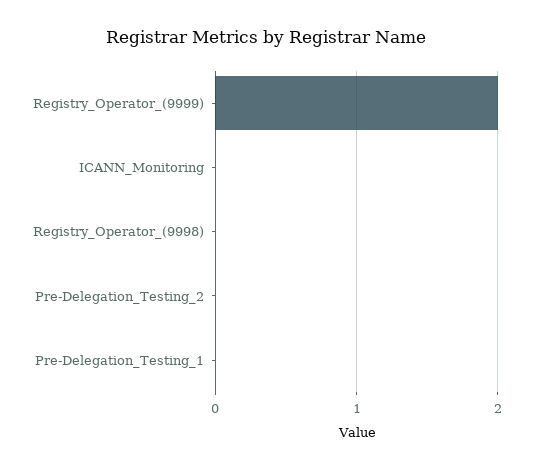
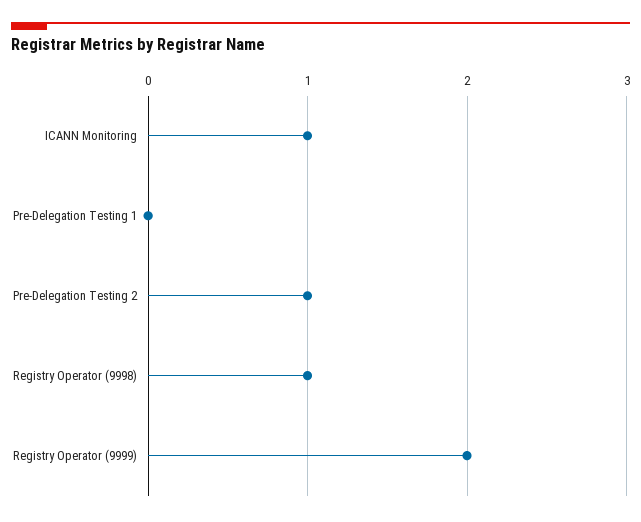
ICANN_Monitoring: 0 -> 1
Registry_Operator_(9998): 0 -> 1
Pre-Delegation_Testing_2: 0 -> 1

